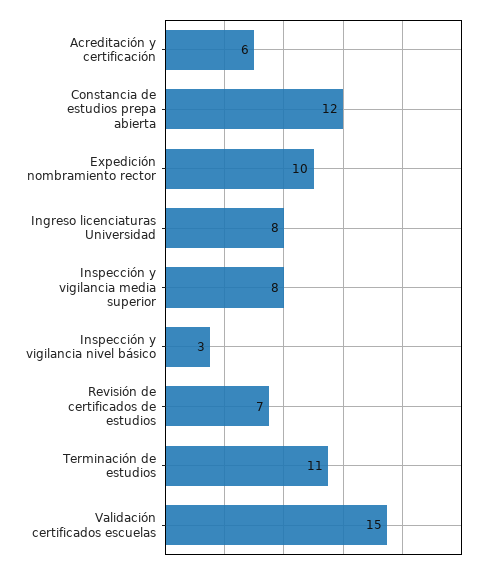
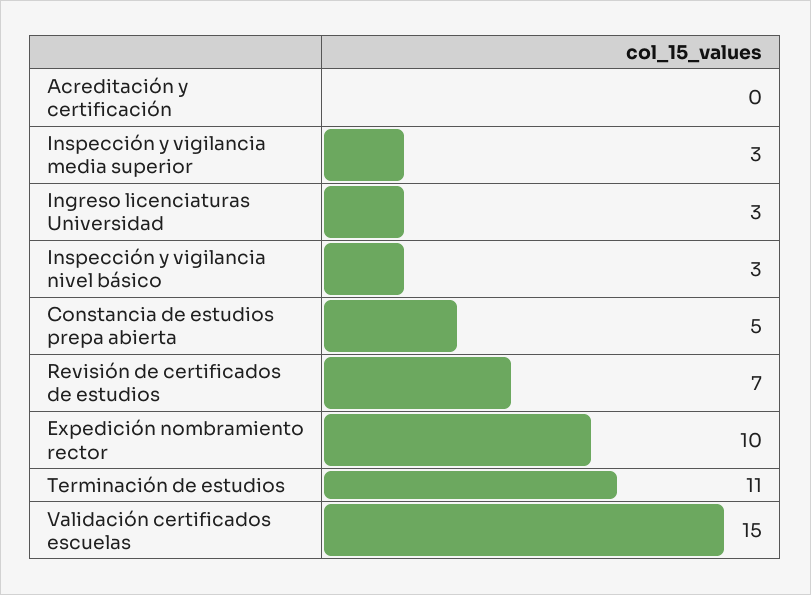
Acreditación y certificación: 6 -> 0
Constancia de estudios prepa abierta: 12 -> 5
Ingreso licenciaturas Universidad: 8 -> 3
Inspección y vigilancia media superior: 8 -> 3

